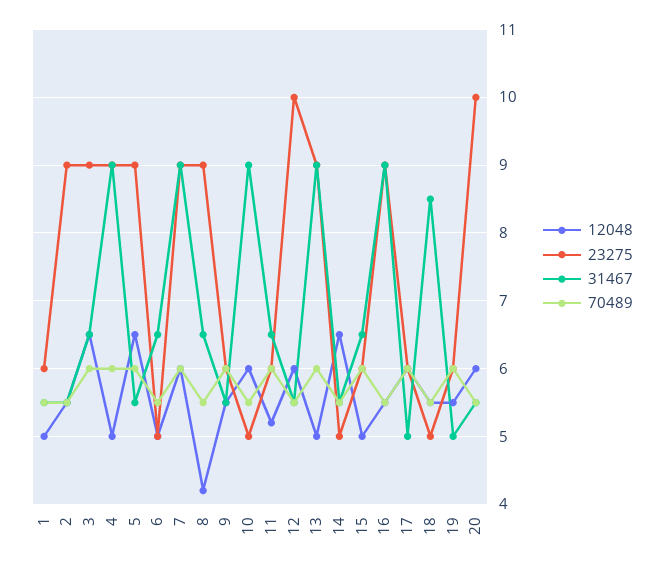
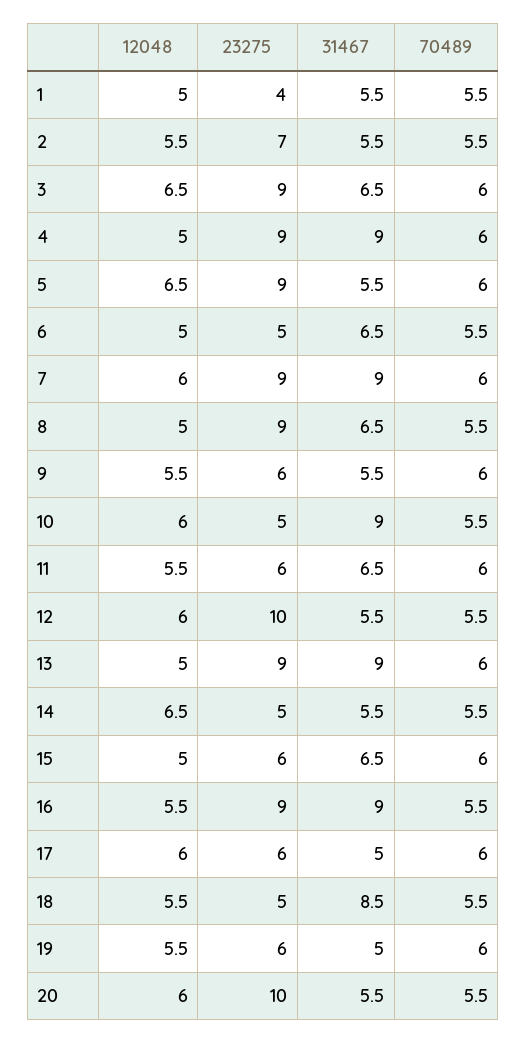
23275, 1: 6 -> 4
23275, 2: 9 -> 7
12048, 8: 4.2 -> 5
12048, 11: 5.2 -> 5.5

